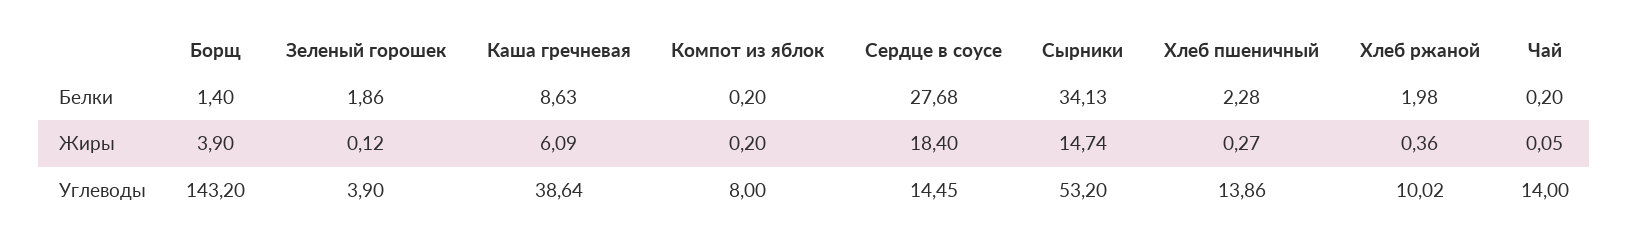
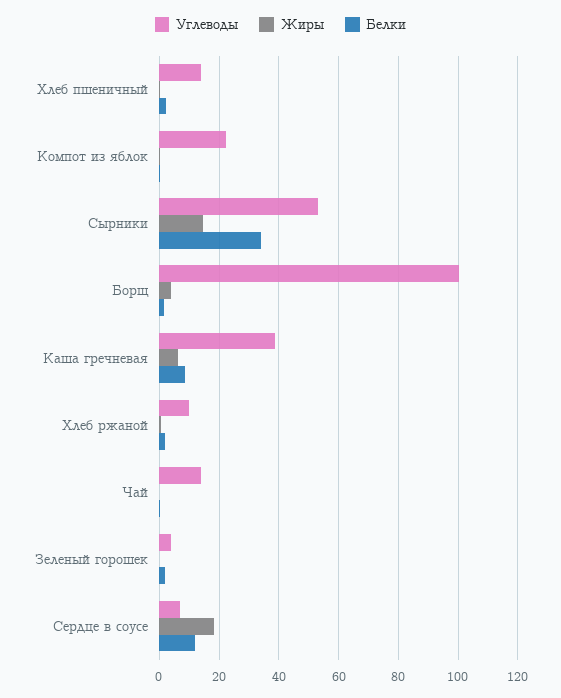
Белки, Сердце в соусе: 27.68 -> 12.5
Углеводы, Борщ: 143.2 -> 100
Углеводы, Компот из яблок: 8 -> 22.5
Углеводы, Сердце в соусе: 14.45 -> 7.5

